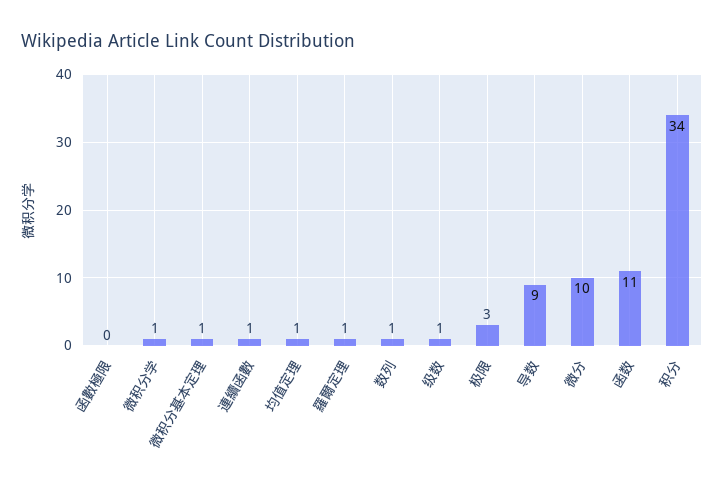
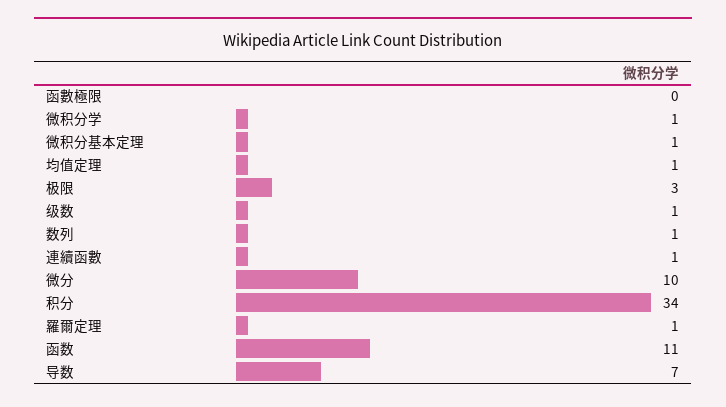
导数: 9 -> 7

